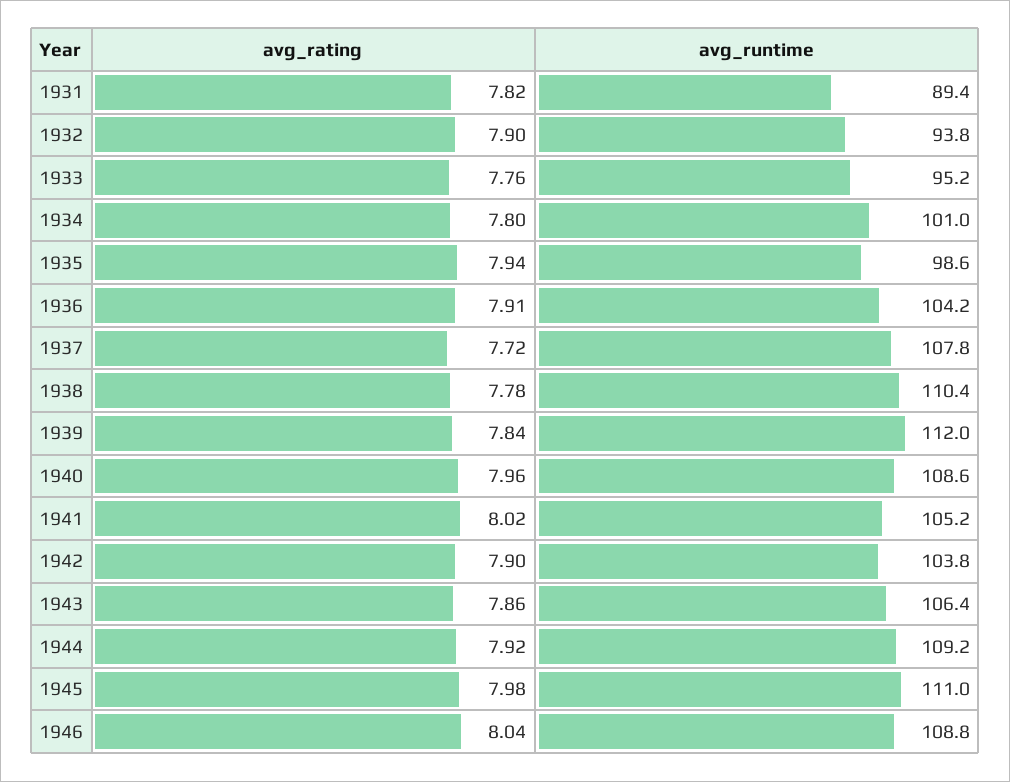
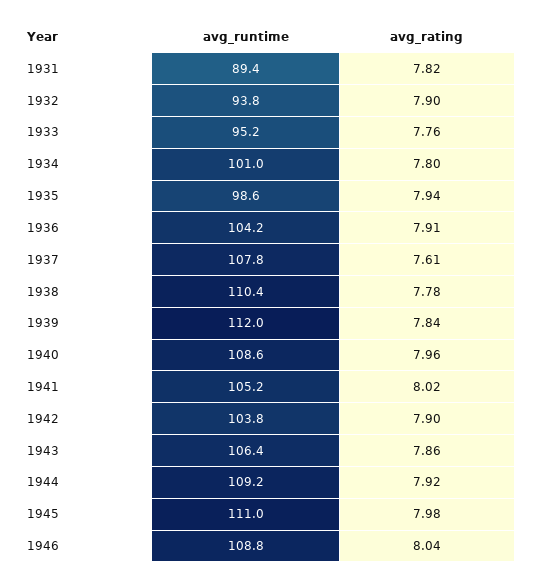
avg_rating, 1937: 7.72 -> 7.61

